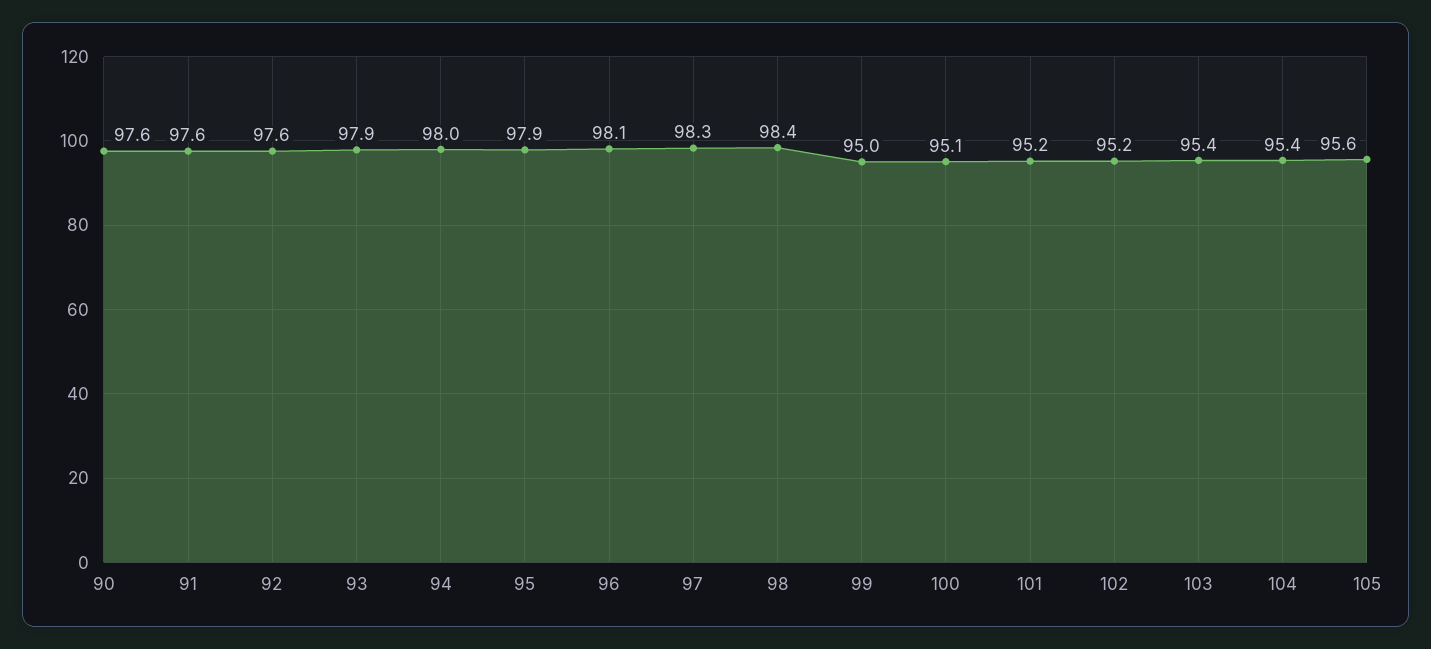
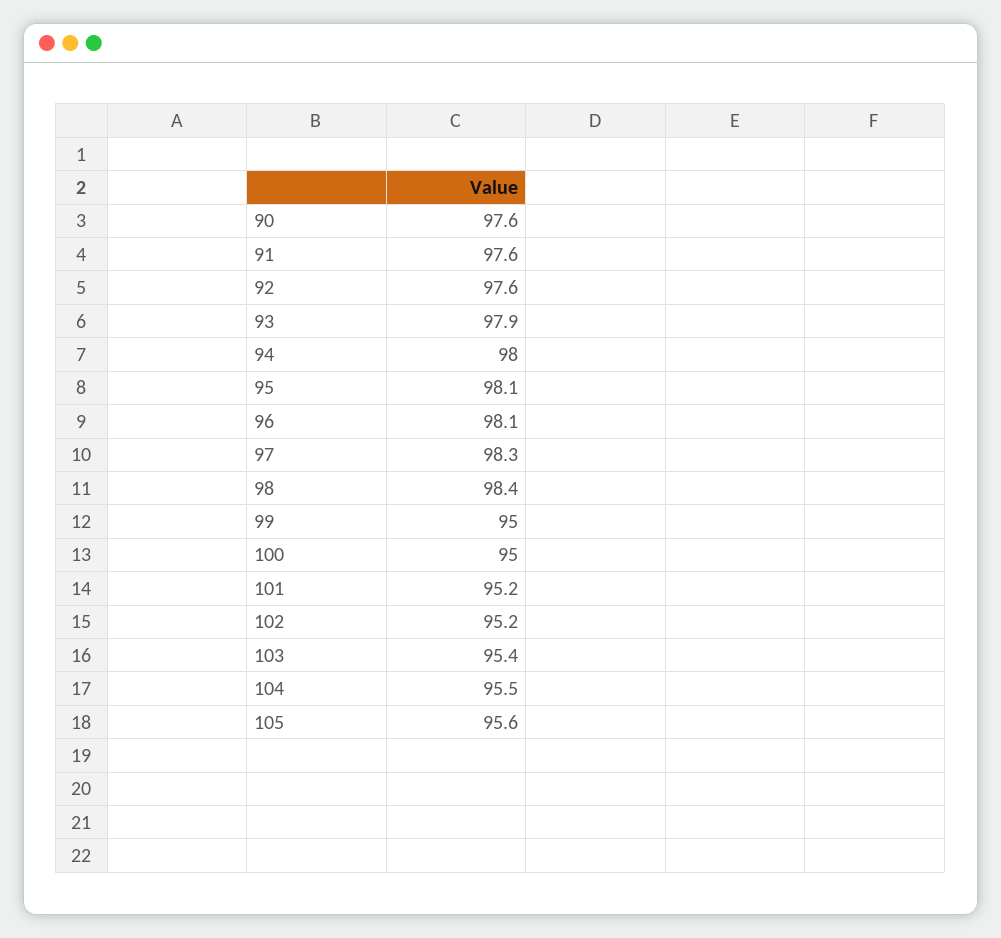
95: 97.9 -> 98.1
100: 95.1 -> 95
104: 95.4 -> 95.5

